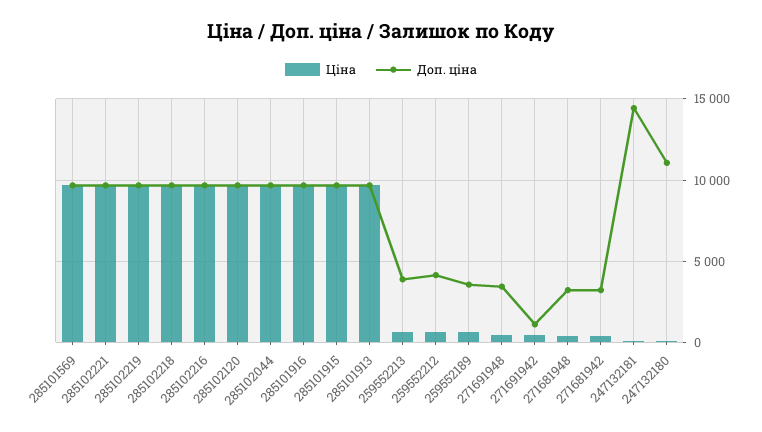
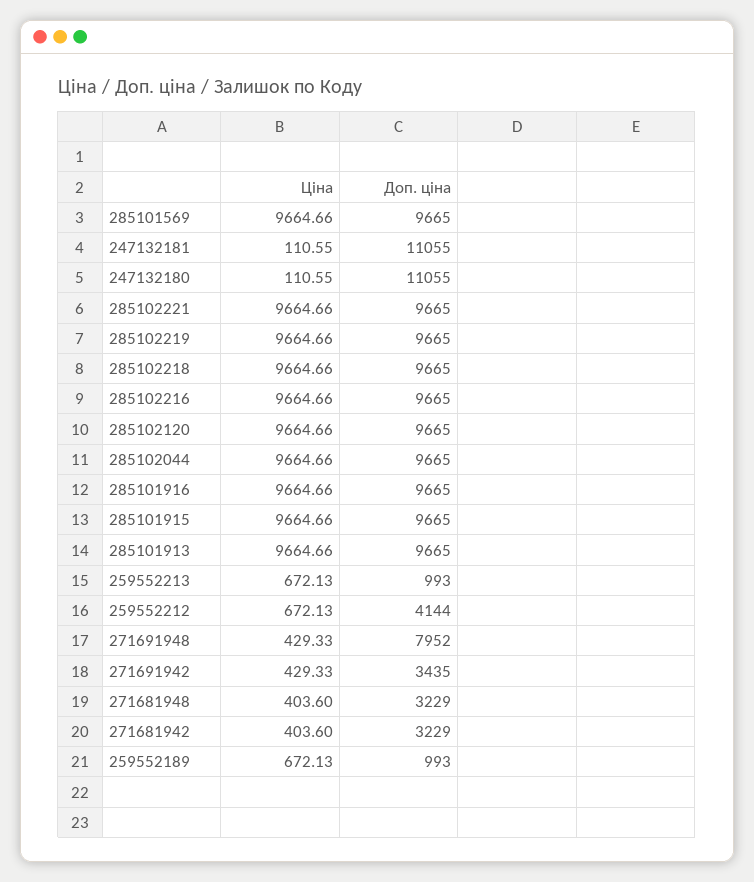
Доп. ціна, 259552213: 4000 -> 993
Доп. ціна, 259552189: 3500 -> 993
Доп. ціна, 271691948: 3500 -> 7952
Доп. ціна, 271691942: 1000 -> 3435
Доп. ціна, 247132181: 14500 -> 11055

